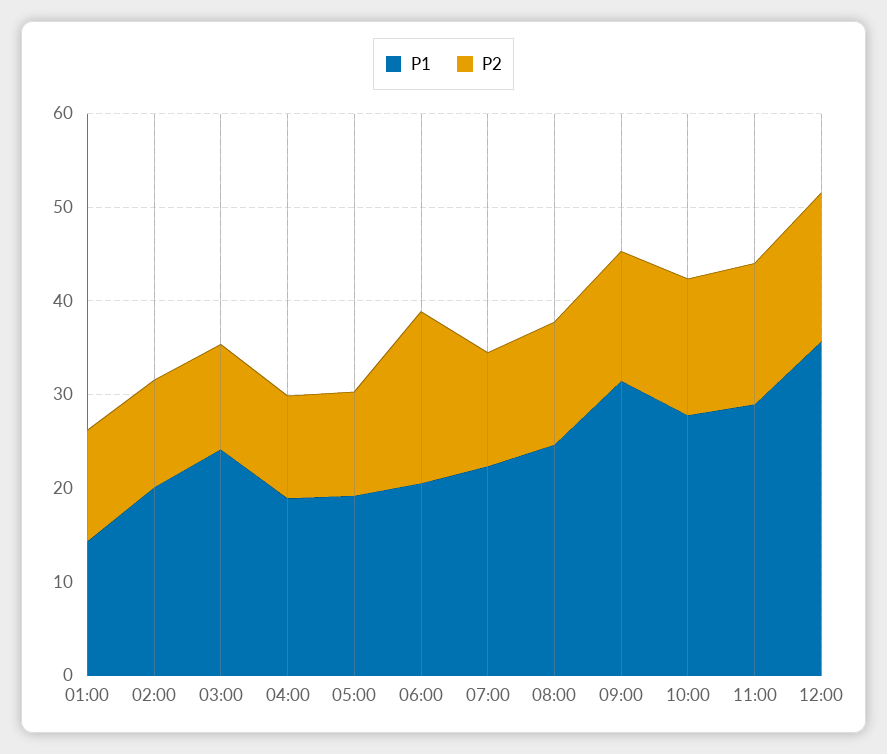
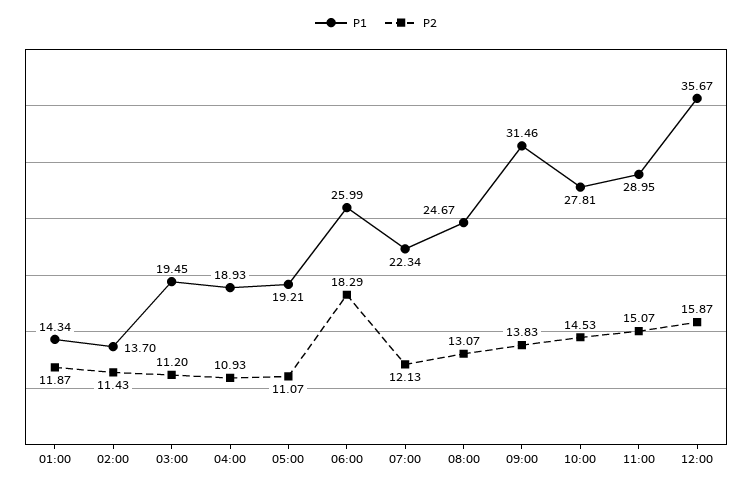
P1, 02:00: 20 -> 13.7
P1, 03:00: 24 -> 19.45
P1, 06:00: 20 -> 25.99

